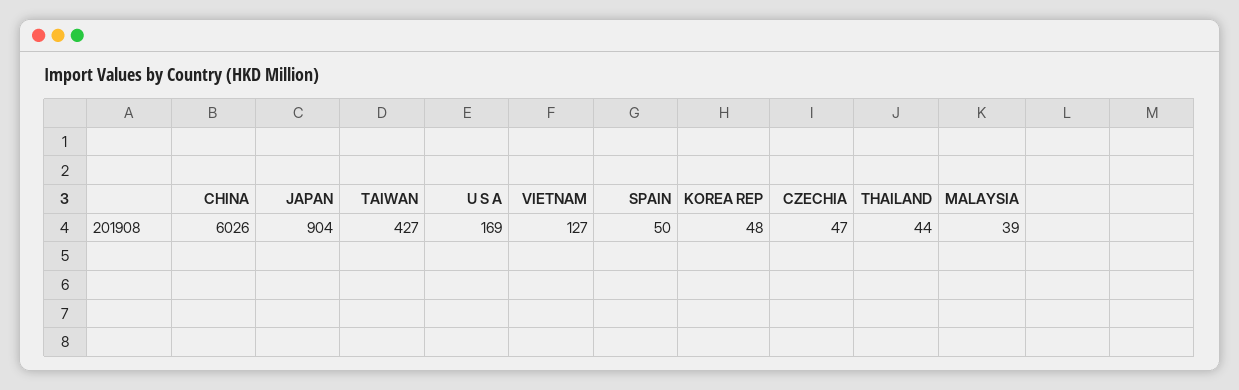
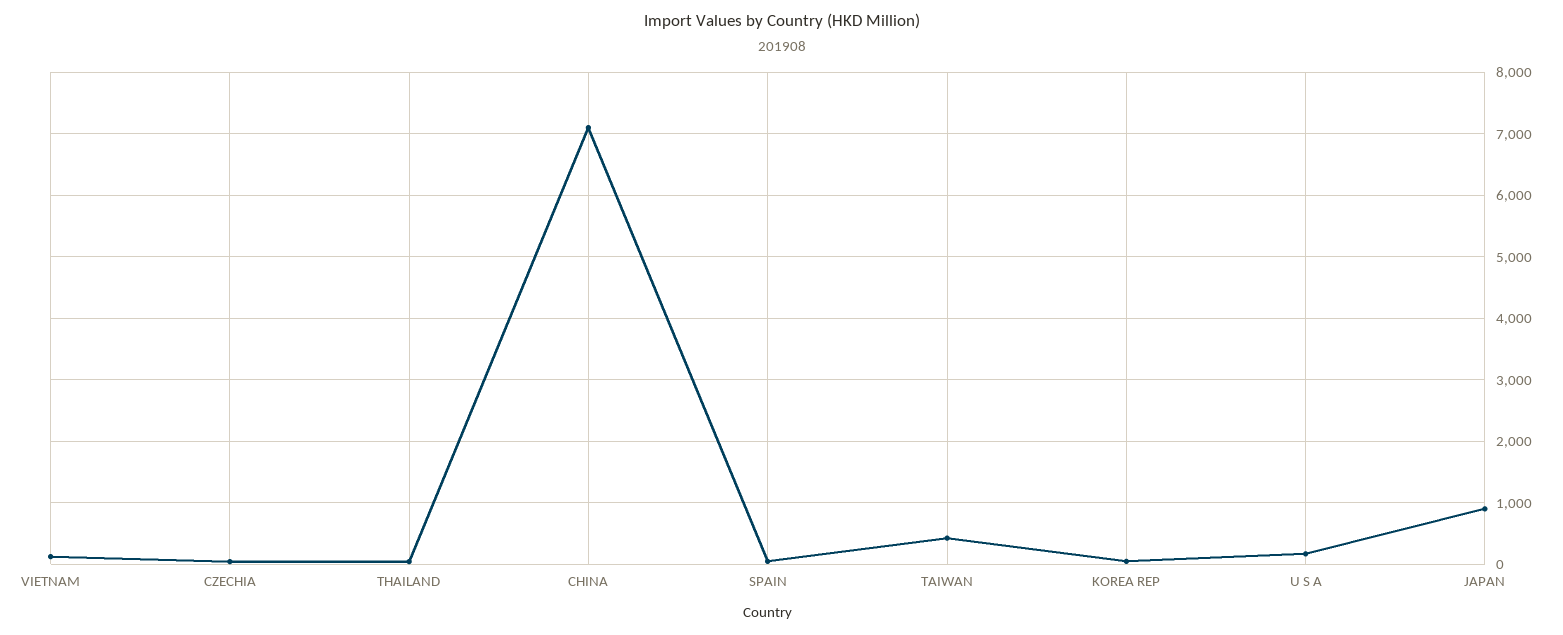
CHINA: 6026 -> 7100
MALAYSIA: 39 -> none

